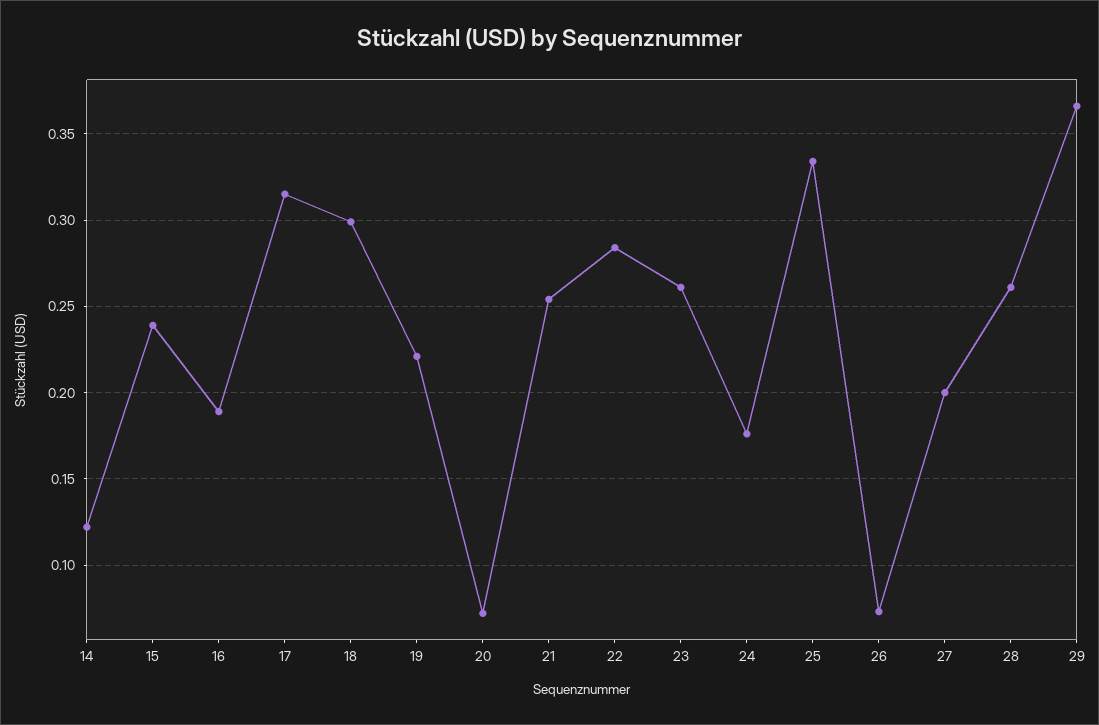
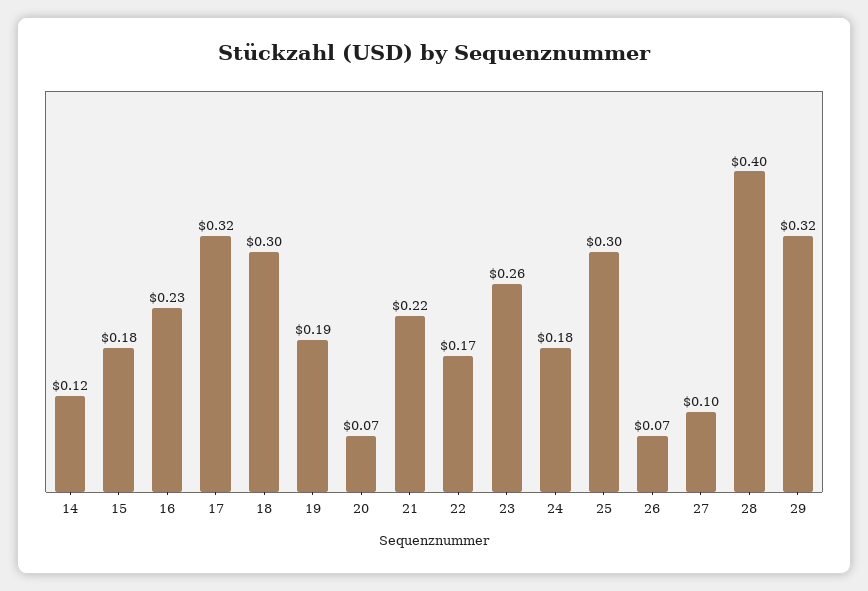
15: 0.24 -> 0.18
16: 0.19 -> 0.23
19: 0.22 -> 0.19
21: 0.255 -> 0.22
22: 0.285 -> 0.17
25: 0.335 -> 0.3
27: 0.2 -> 0.1
28: 0.26 -> 0.4
29: 0.365 -> 0.32

